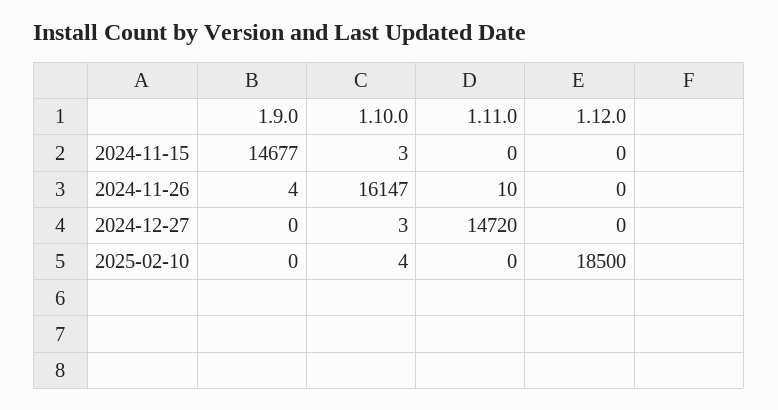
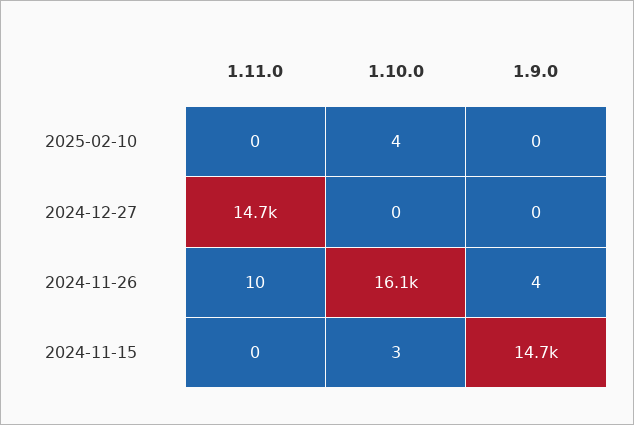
1.12.0, 2024-11-15: 0 -> none
1.12.0, 2024-11-26: 0 -> none
1.10.0, 2024-12-27: 3 -> 0
1.12.0, 2024-12-27: 0 -> none
1.12.0, 2025-02-10: 18500 -> none

